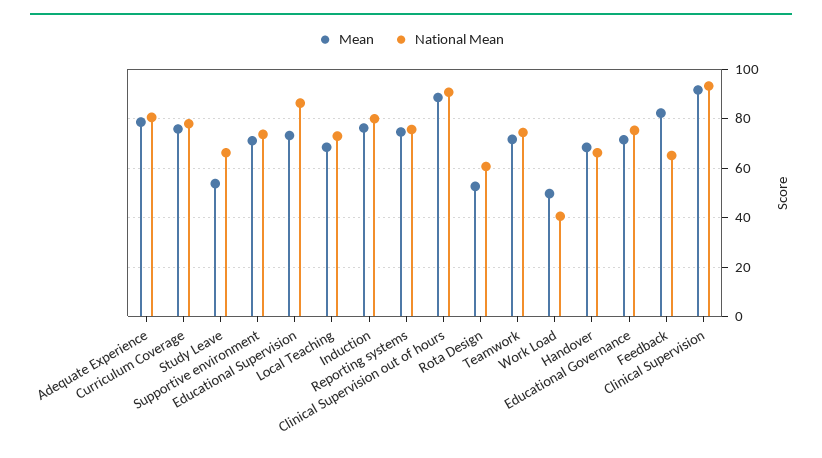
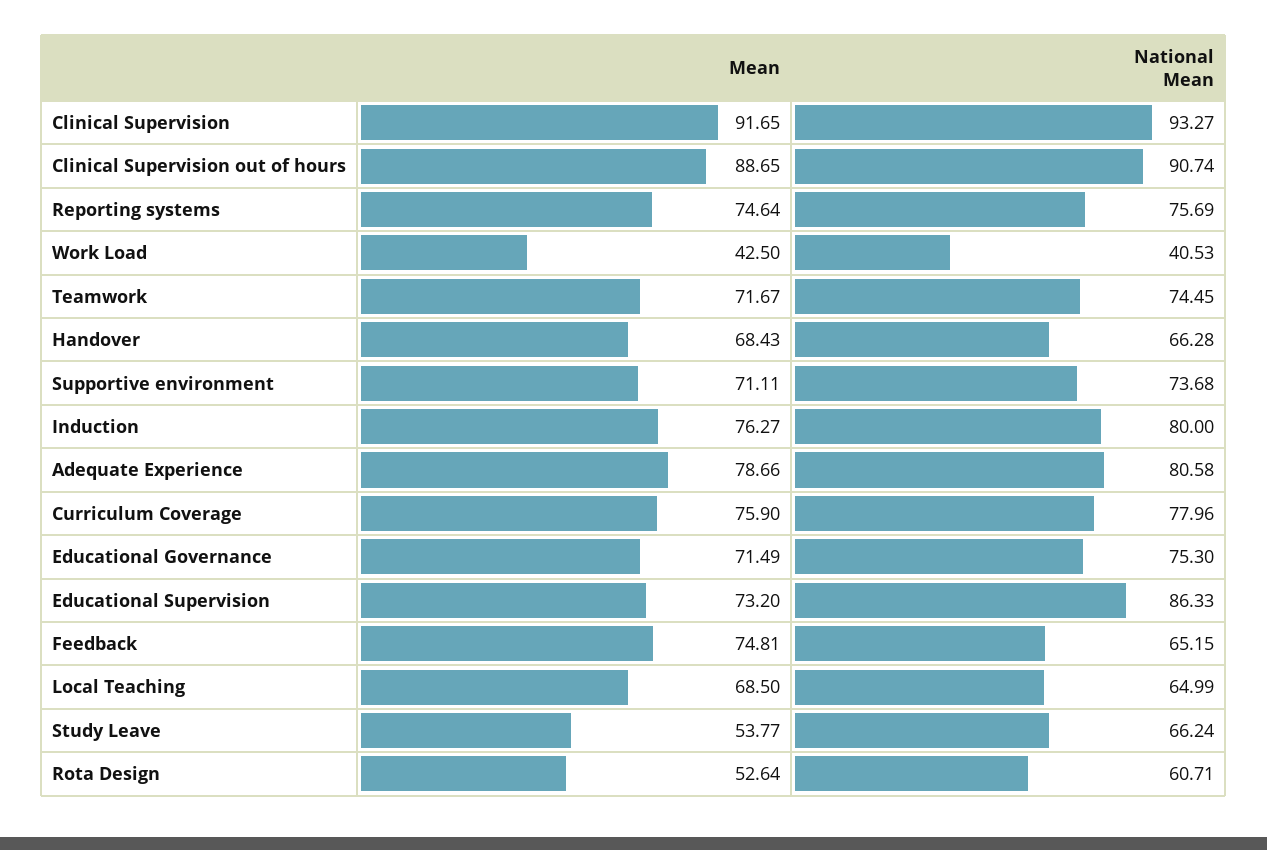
National Mean, Local Teaching: 72.5 -> 64.99
Mean, Work Load: 50 -> 42.5
Mean, Feedback: 82.5 -> 74.81

